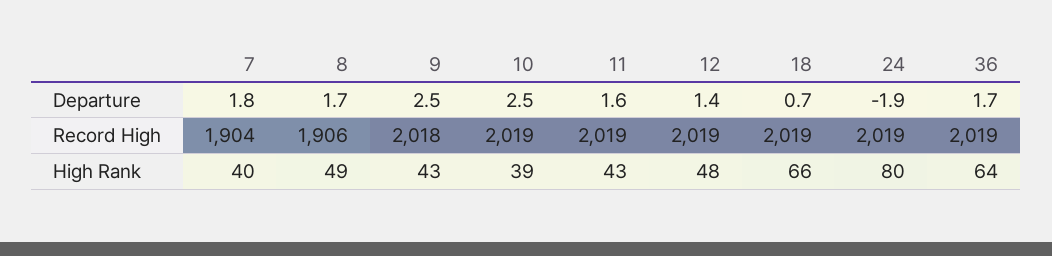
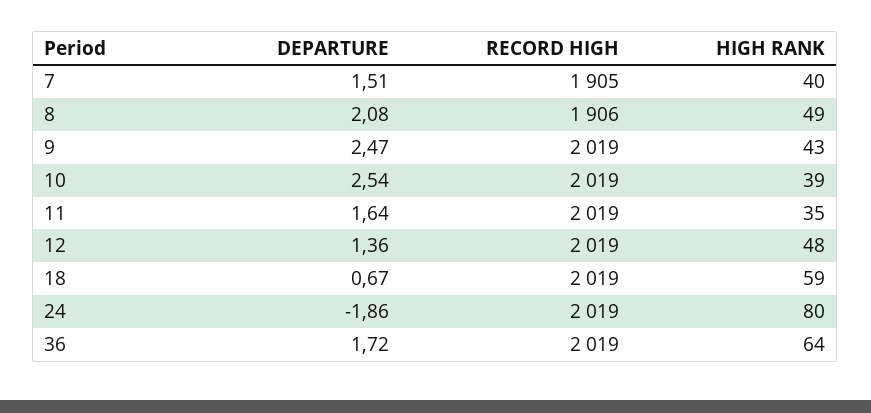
7, Departure: 1.8 -> 1.51
8, Departure: 1.7 -> 2.08
7, Record High: 1904 -> 1905
9, Record High: 2018 -> 2019
11, High Rank: 43 -> 35
18, High Rank: 66 -> 59

